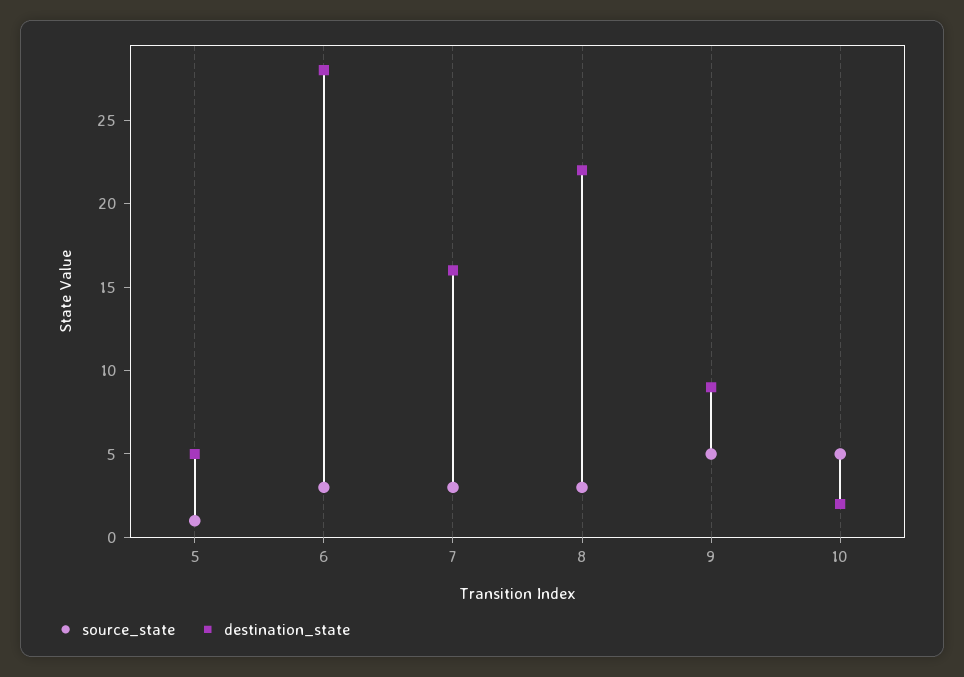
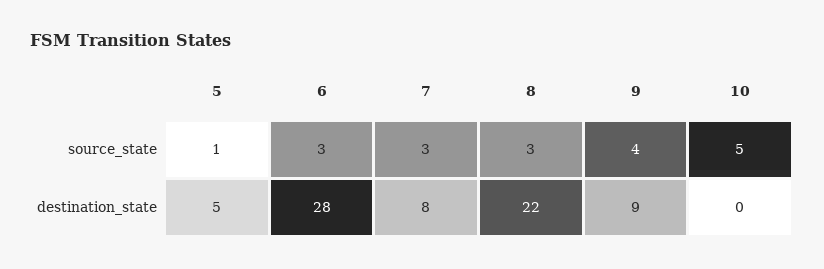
destination_state, 7: 16 -> 8
source_state, 9: 5 -> 4
destination_state, 10: 2 -> 0

